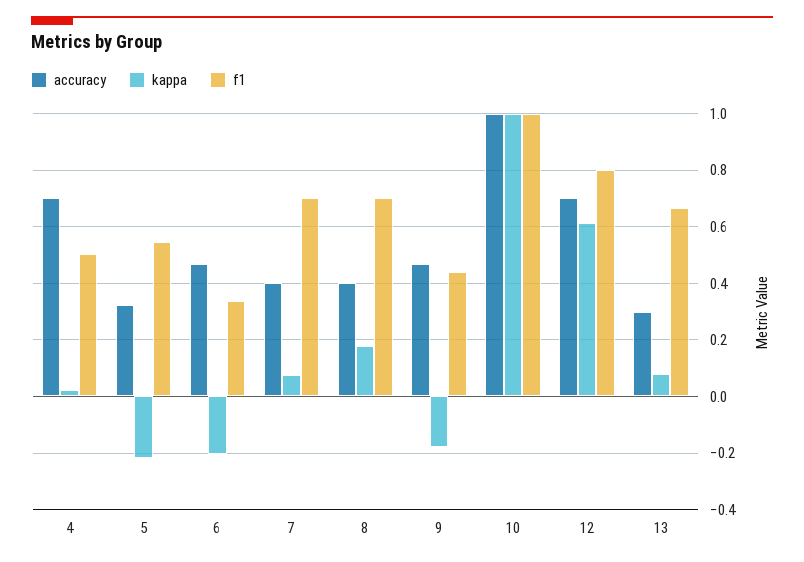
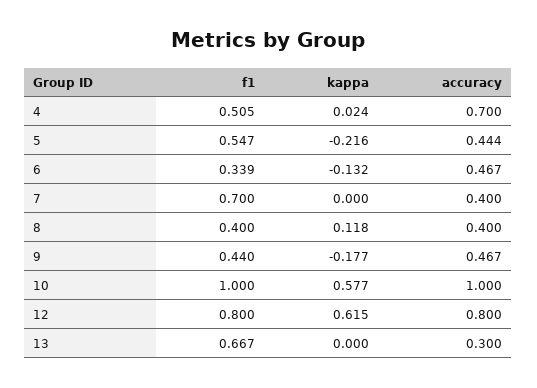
accuracy, 5: 0.325 -> 0.444
kappa, 6: -0.2 -> -0.132
kappa, 7: 0.075 -> 0
kappa, 8: 0.175 -> 0.118
f1, 8: 0.7 -> 0.4
kappa, 10: 1 -> 0.577
accuracy, 12: 0.7 -> 0.8
kappa, 13: 0.075 -> 0

